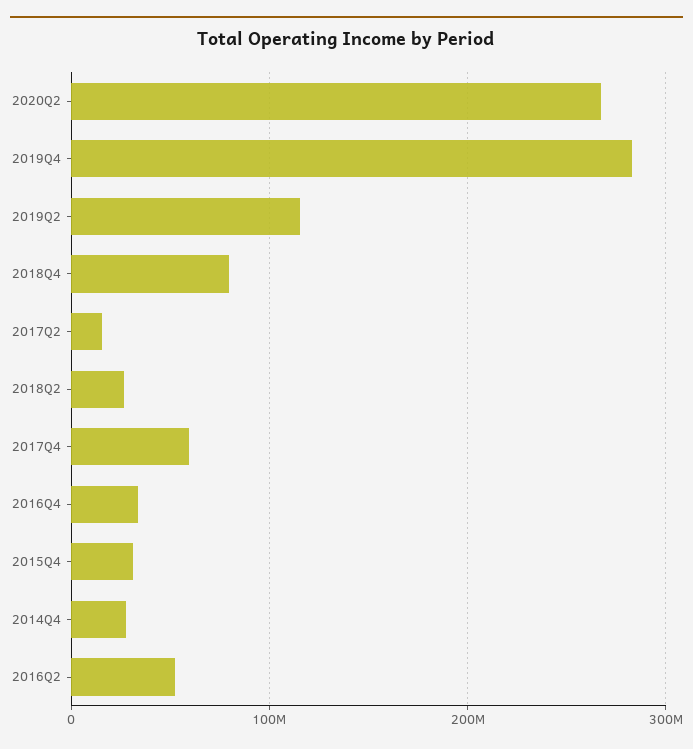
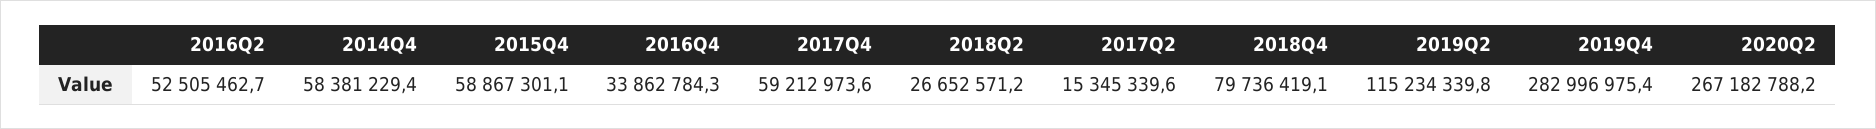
2015Q4: 30000000 -> 58867301.1
2014Q4: 30000000 -> 58381229.4

